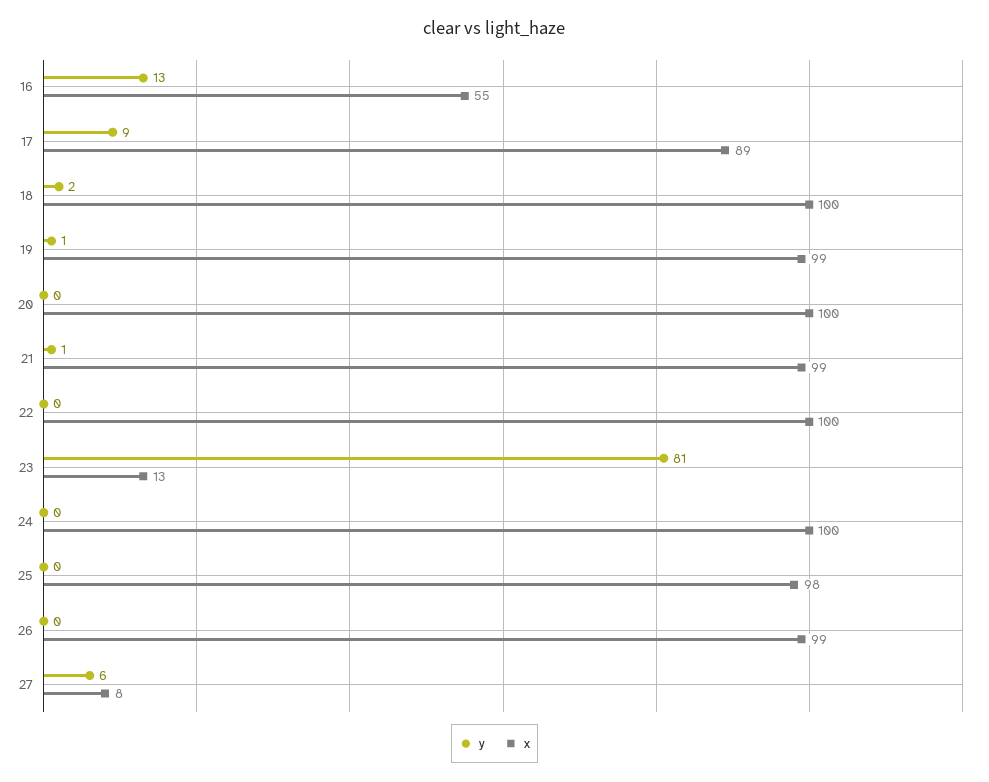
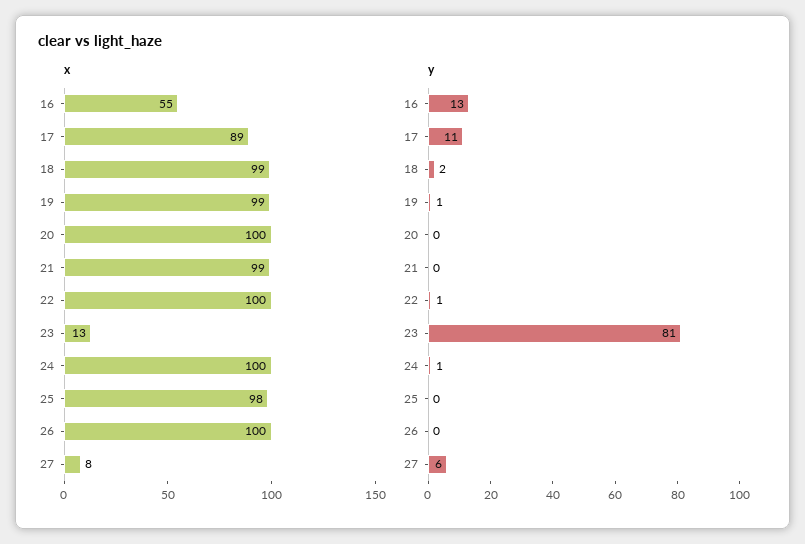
y, 17: 9 -> 11
x, 18: 100 -> 99
y, 21: 1 -> 0
y, 22: 0 -> 1
y, 24: 0 -> 1
x, 26: 99 -> 100

